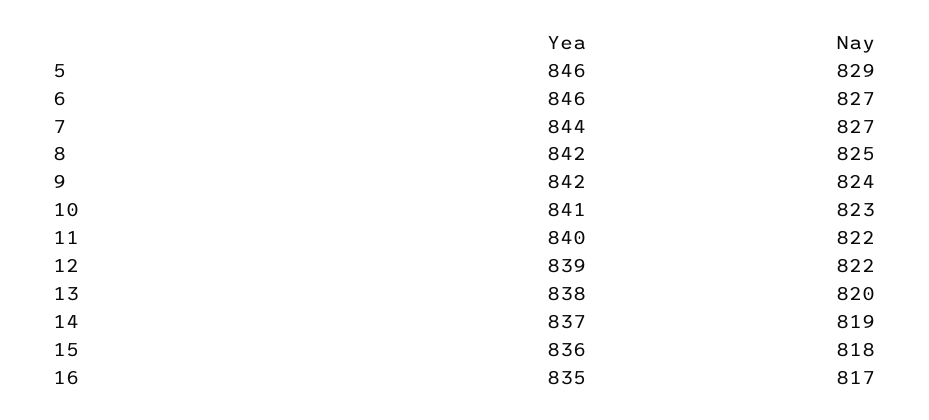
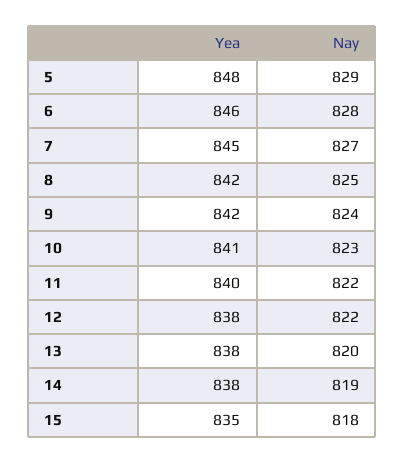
Yea, 5: 846 -> 848
Nay, 6: 827 -> 828
Yea, 7: 844 -> 845
Yea, 12: 839 -> 838
Yea, 14: 837 -> 838
Yea, 15: 836 -> 835
Yea, 16: 835 -> none
Nay, 16: 817 -> none

